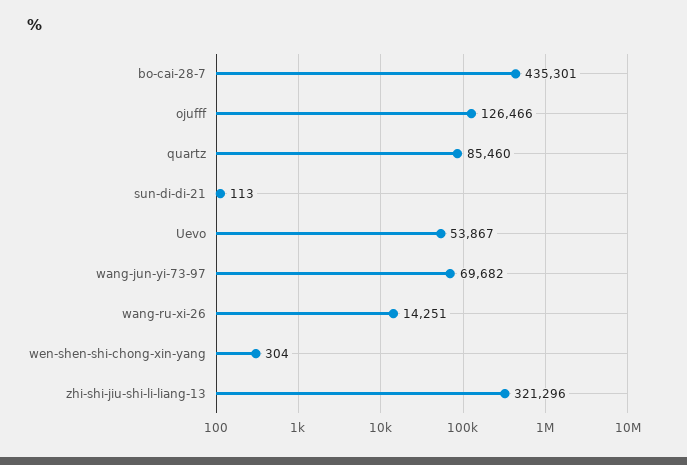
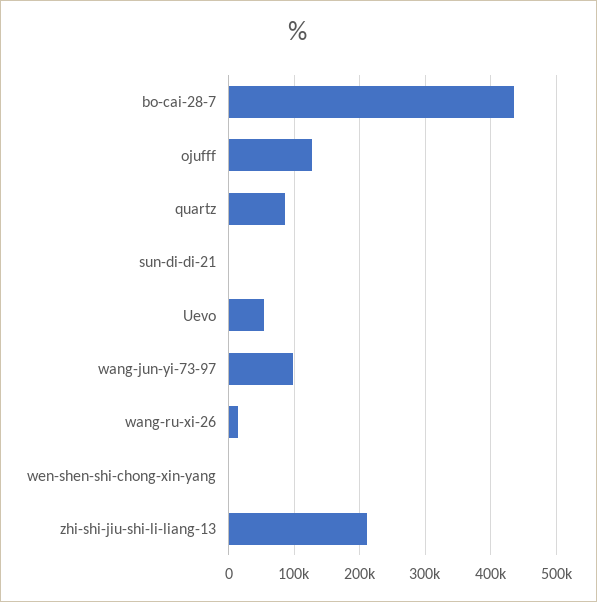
wang-jun-yi-73-97: 69682 -> 100000
zhi-shi-jiu-shi-li-liang-13: 321296 -> 210000

